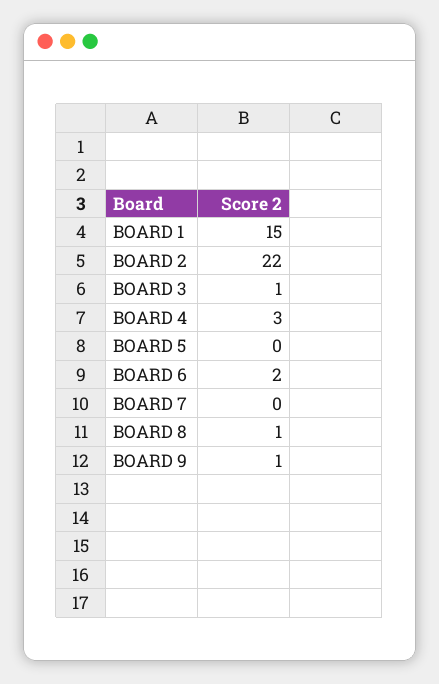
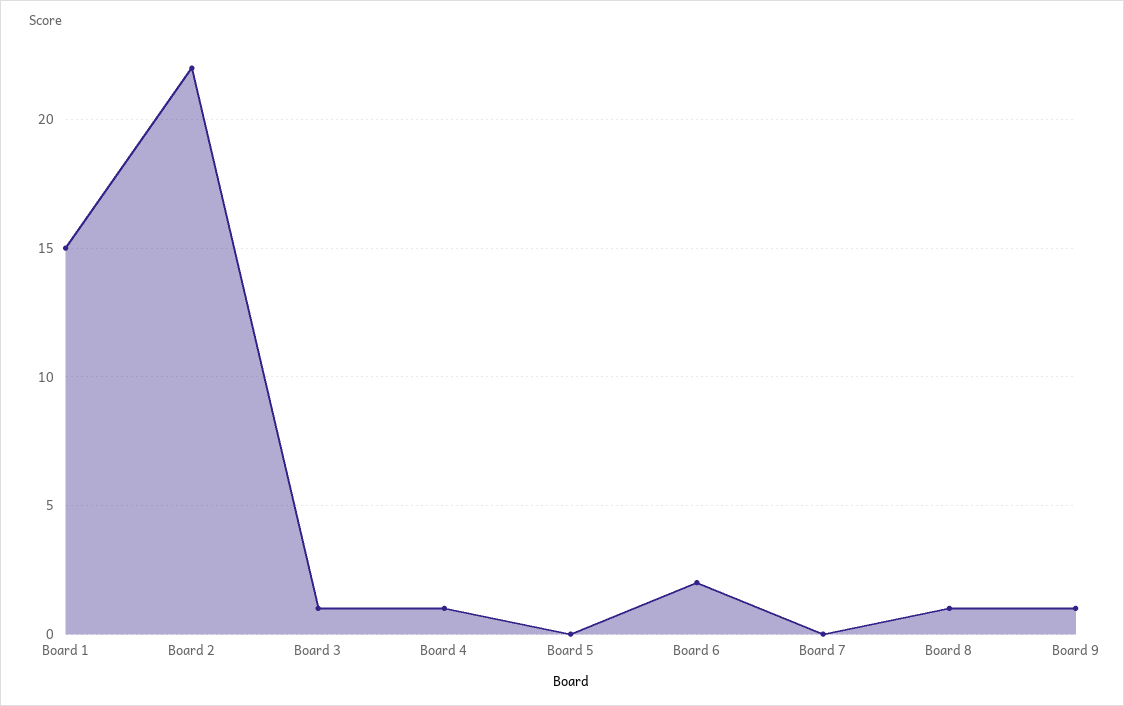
BOARD 4: 3 -> 1

